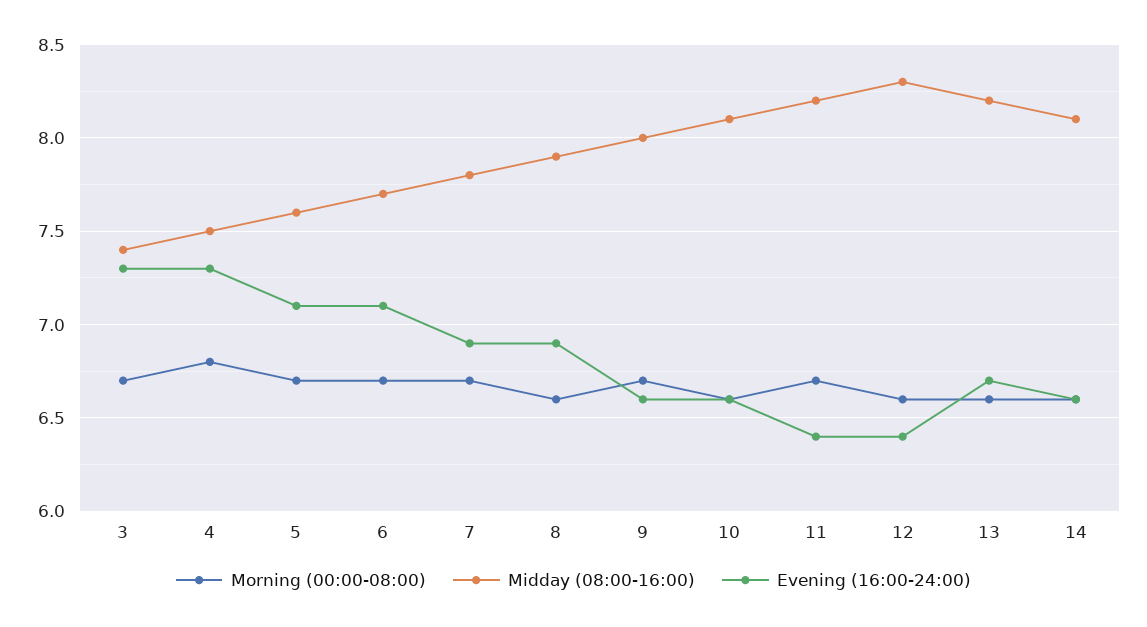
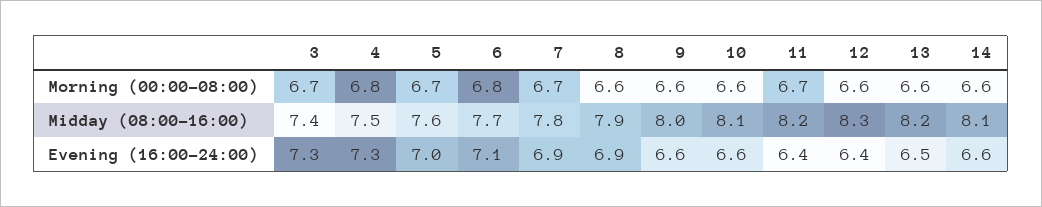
Evening (16:00-24:00), 5: 7.1 -> 7
Morning (00:00-08:00), 6: 6.7 -> 6.8
Morning (00:00-08:00), 9: 6.7 -> 6.6
Evening (16:00-24:00), 13: 6.7 -> 6.5

